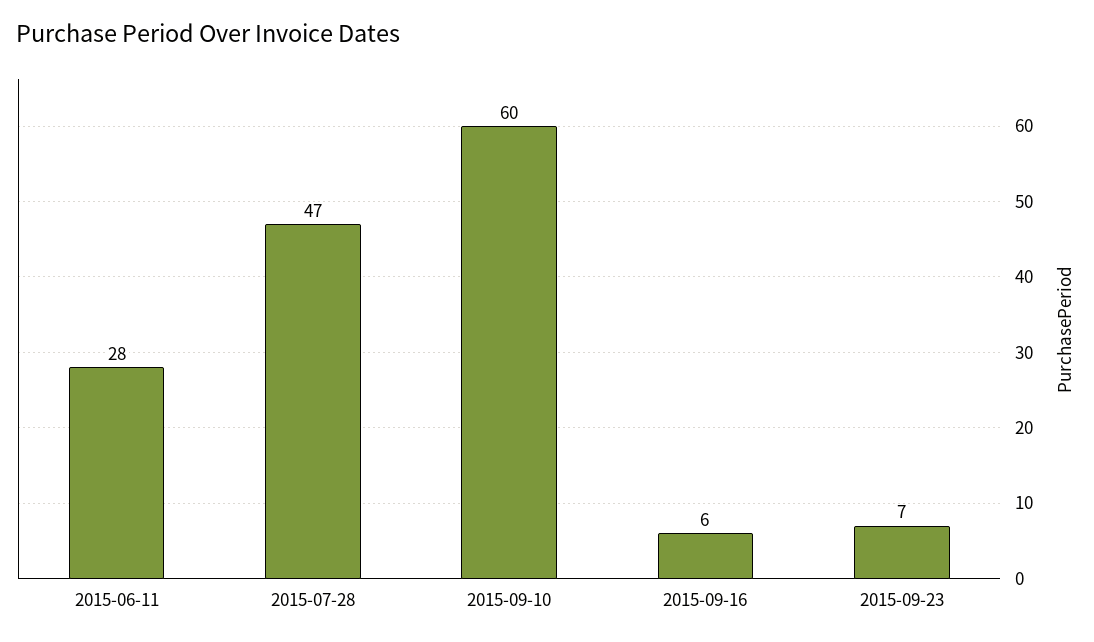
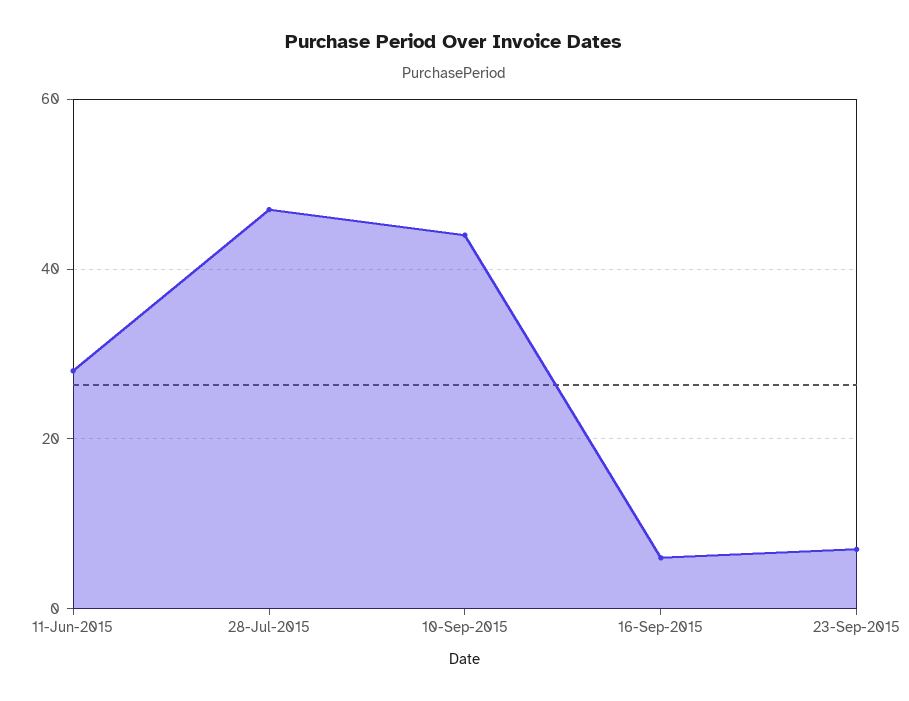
2015-09-10: 60 -> 45

